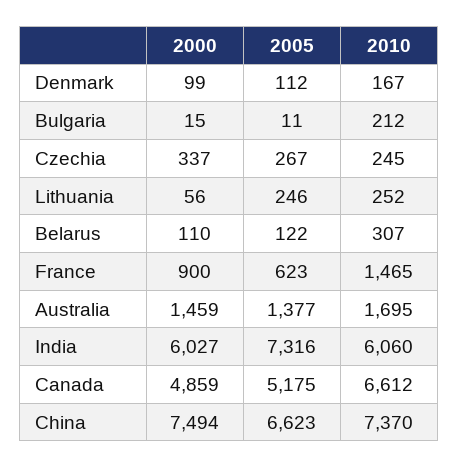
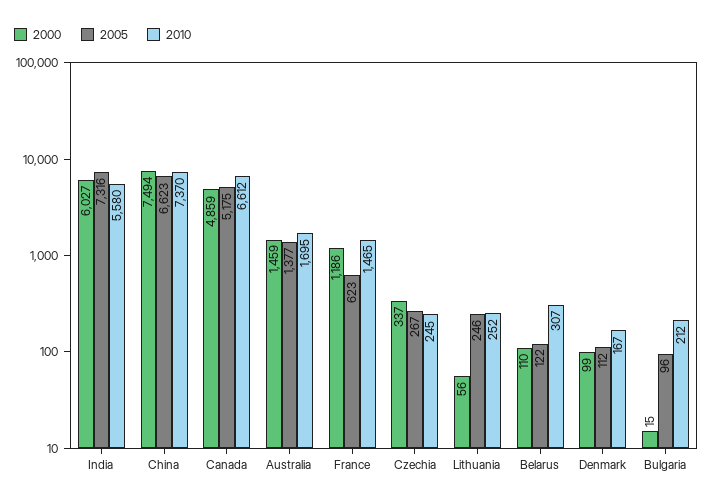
2005, Bulgaria: 11 -> 96
2000, France: 900 -> 1186
2010, India: 6060 -> 5580

